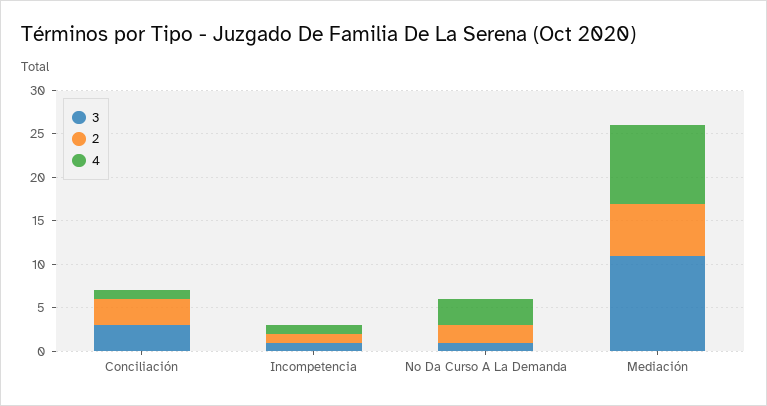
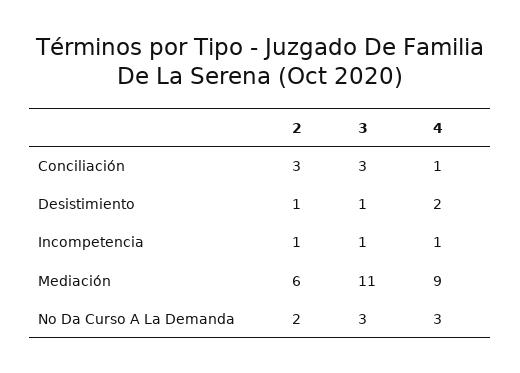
3, No Da Curso A La Demanda: 1 -> 3
2, Desistimiento: none -> 1
3, Desistimiento: none -> 1
4, Desistimiento: none -> 2

